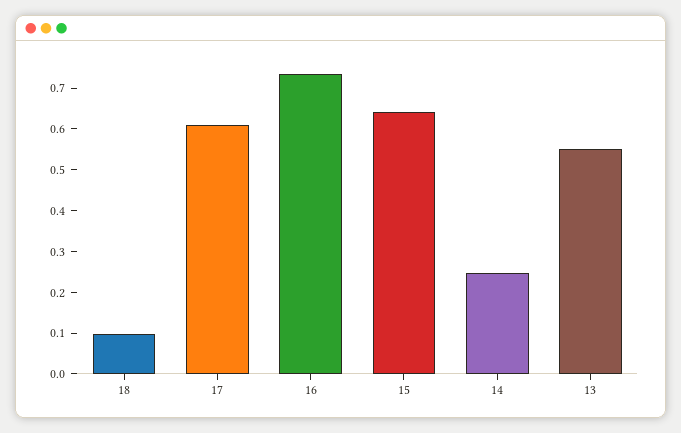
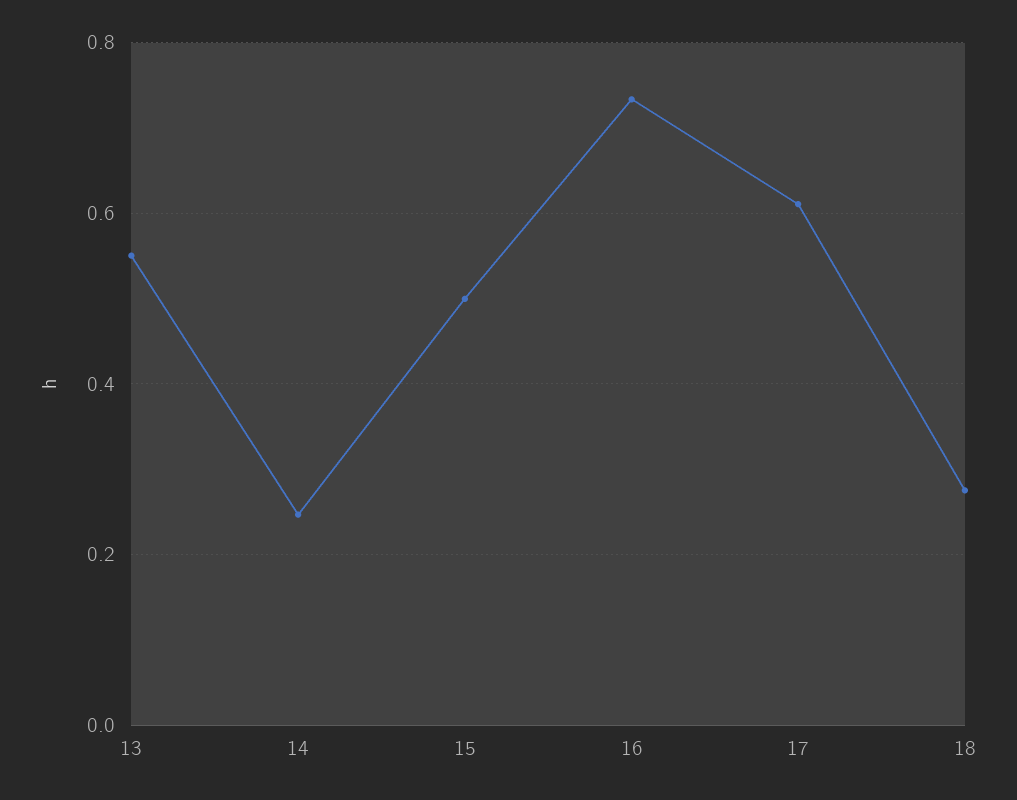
18: 0.1 -> 0.28
15: 0.64 -> 0.5

